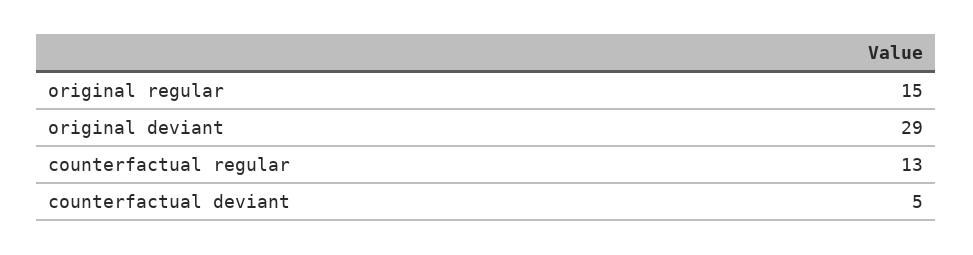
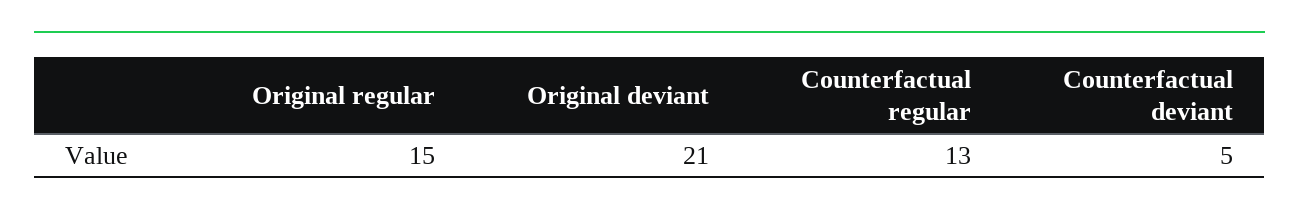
original deviant: 29 -> 21

